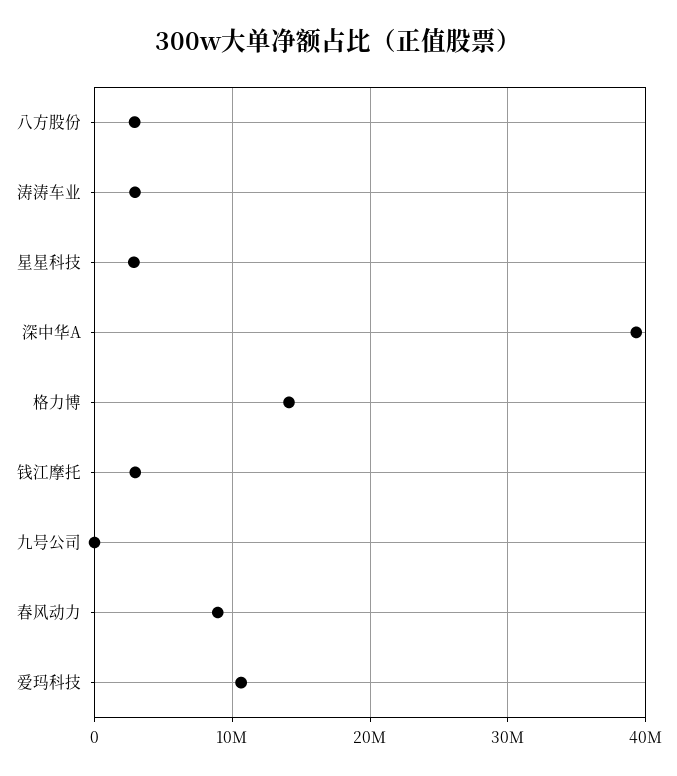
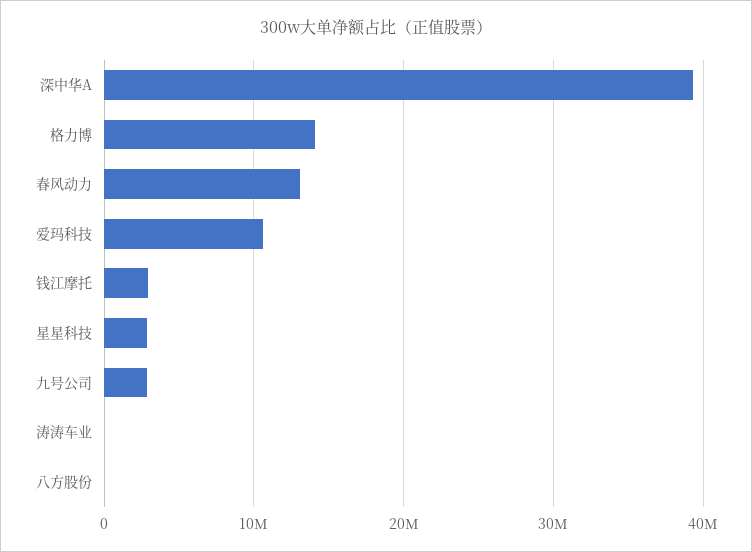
八方股份: 3000000 -> 0
涛涛车业: 3000000 -> 0
九号公司: 0 -> 3000000
春风动力: 9000000 -> 13000000

